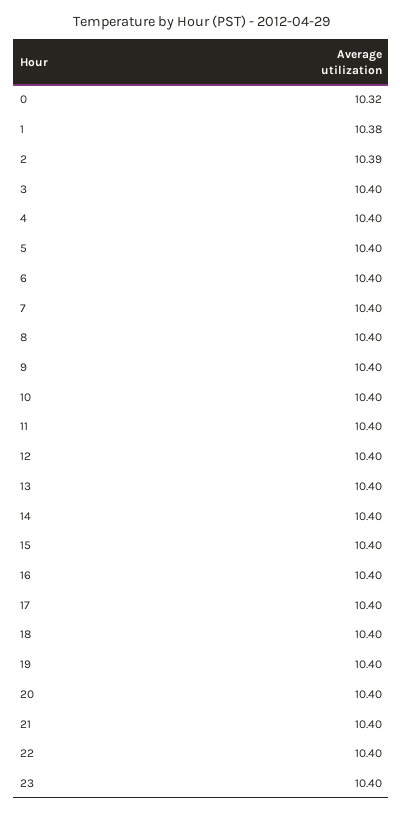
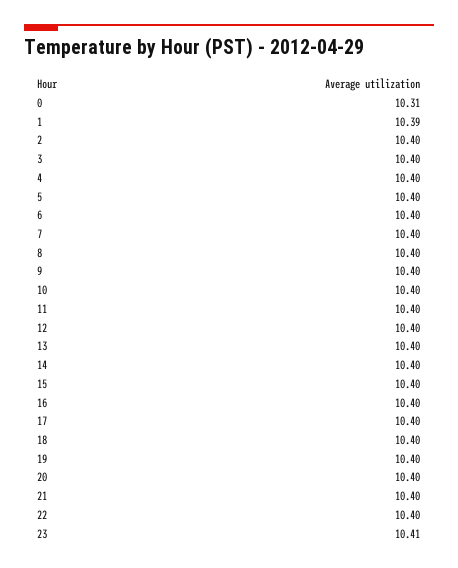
0: 10.32 -> 10.31
1: 10.38 -> 10.39
2: 10.39 -> 10.4
23: 10.4 -> 10.41

